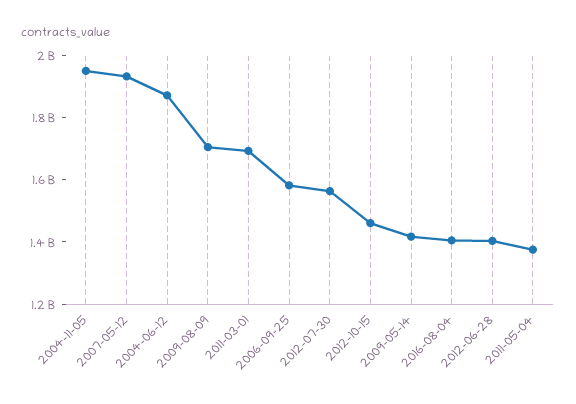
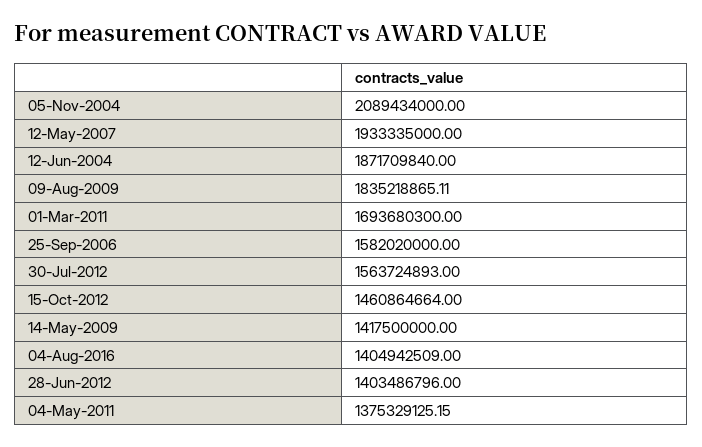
2004-11-05: 1950000000 -> 2089434000
2009-08-09: 1700000000 -> 1835218865.11

